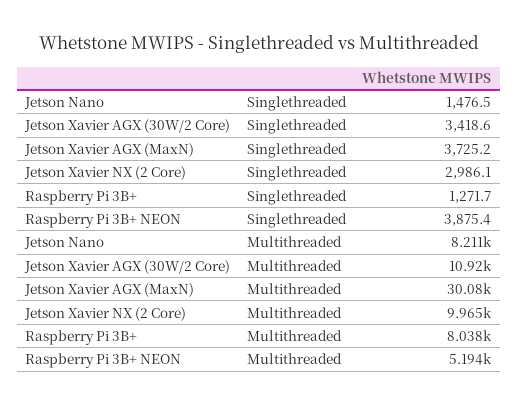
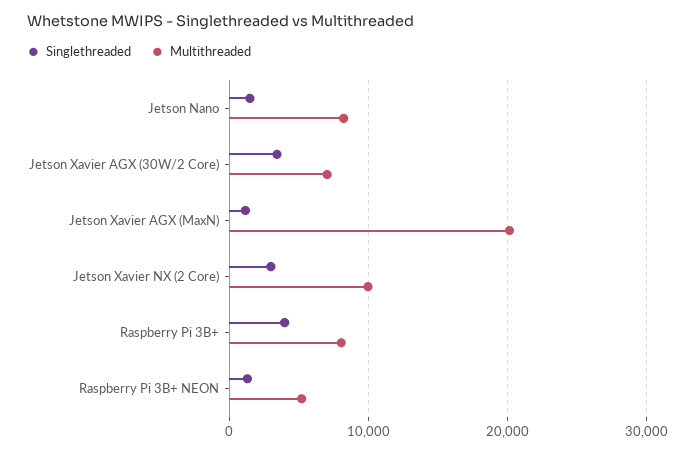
Singlethreaded, Jetson Xavier AGX (MaxN): 3725.2 -> 1000
Singlethreaded, Raspberry Pi 3B+: 1271.7 -> 4000
Singlethreaded, Raspberry Pi 3B+ NEON: 3875.4 -> 1000
Multithreaded, Jetson Xavier AGX (30W/2 Core): 10920 -> 7000
Multithreaded, Jetson Xavier AGX (MaxN): 30080 -> 20000

